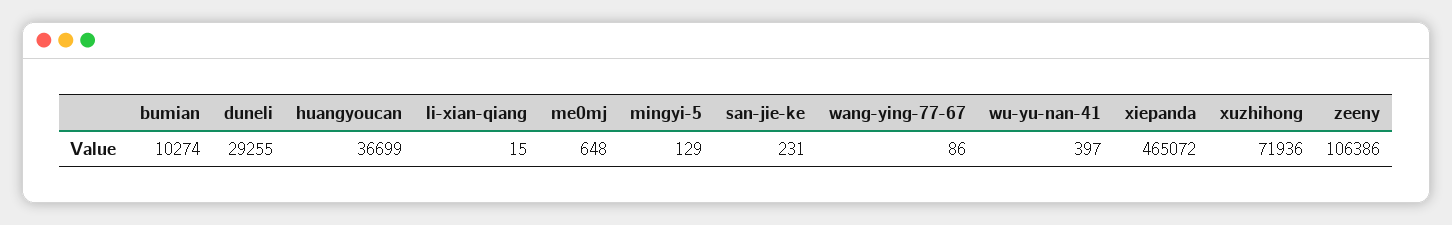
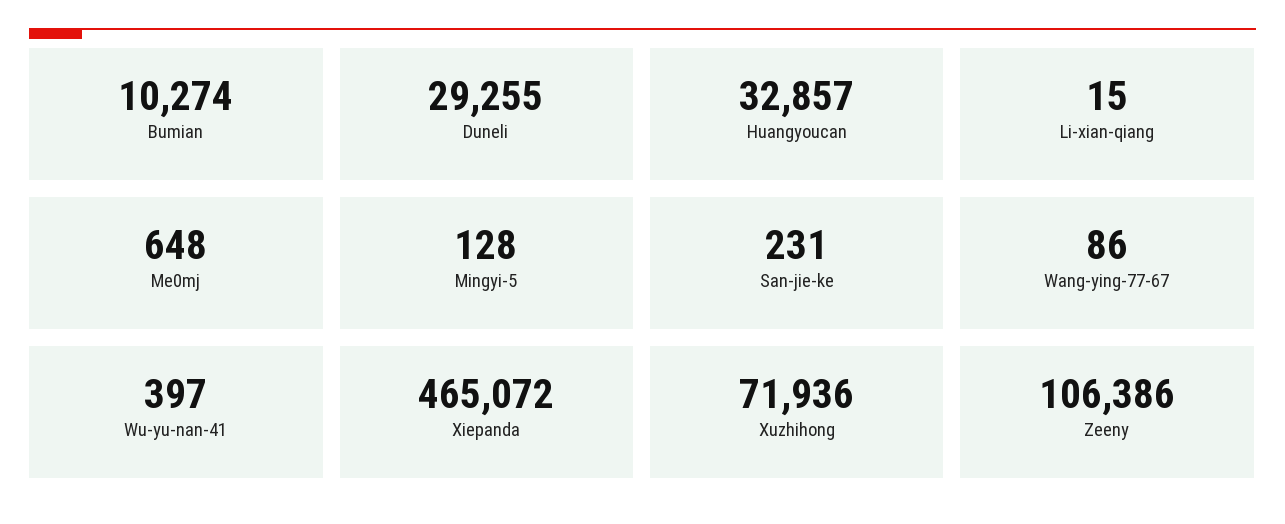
huangyoucan: 36699 -> 32857
mingyi-5: 129 -> 128

